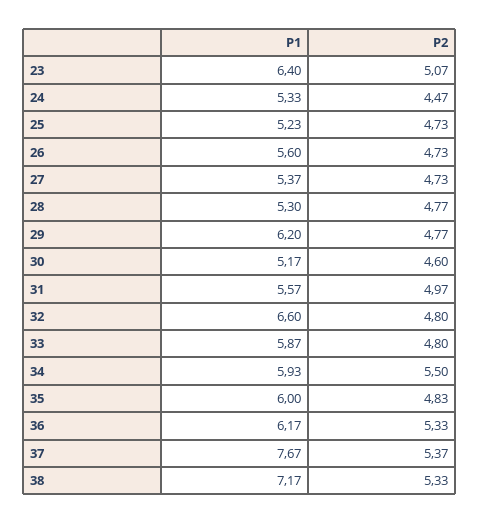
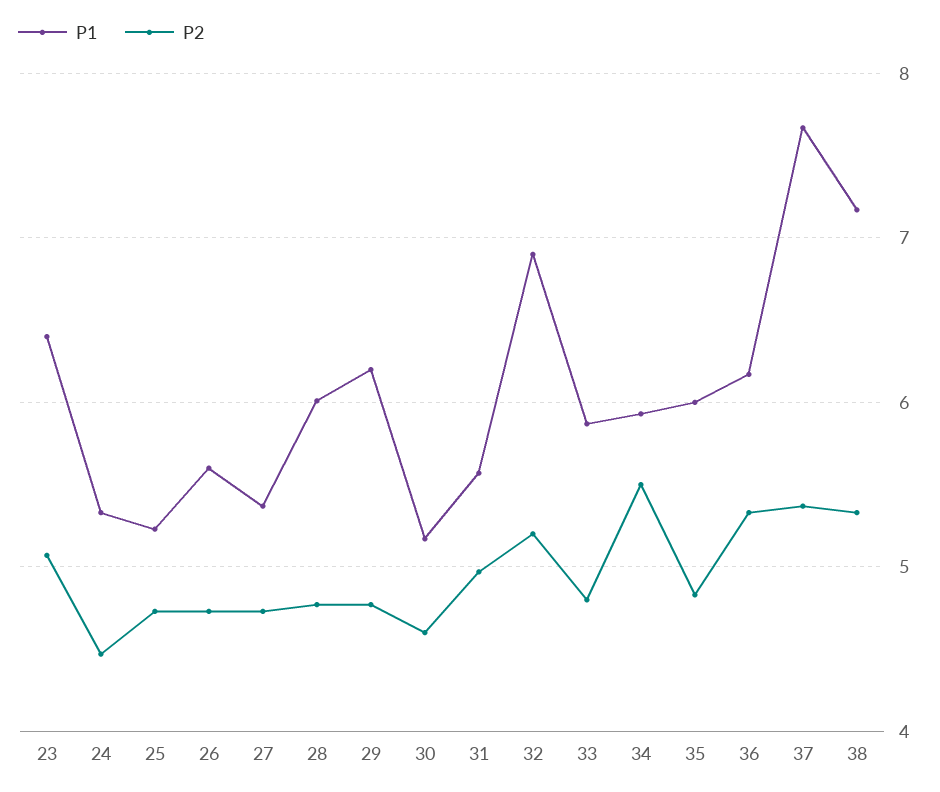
P1, 28: 5.3 -> 6
P1, 32: 6.6 -> 6.9
P2, 32: 4.8 -> 5.2

